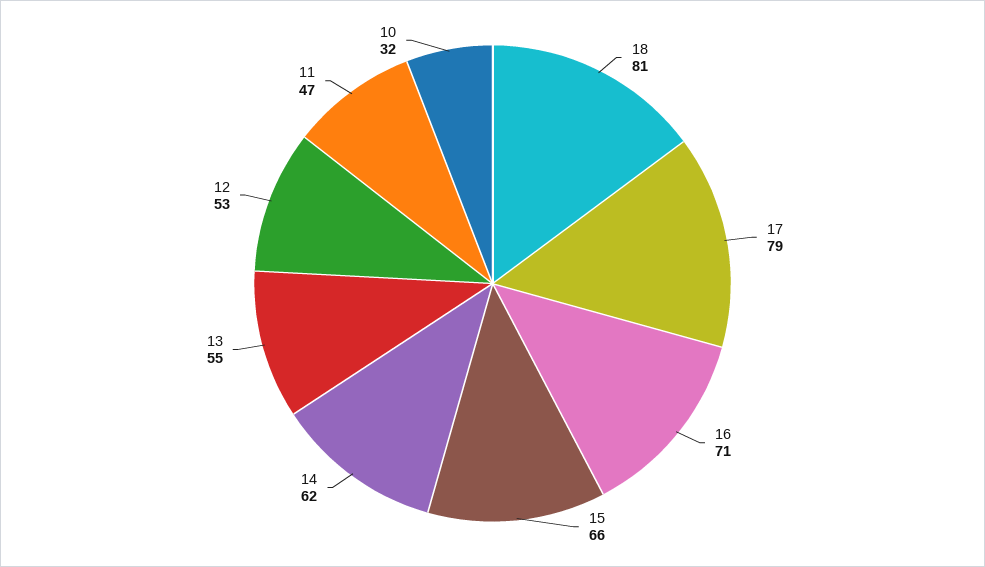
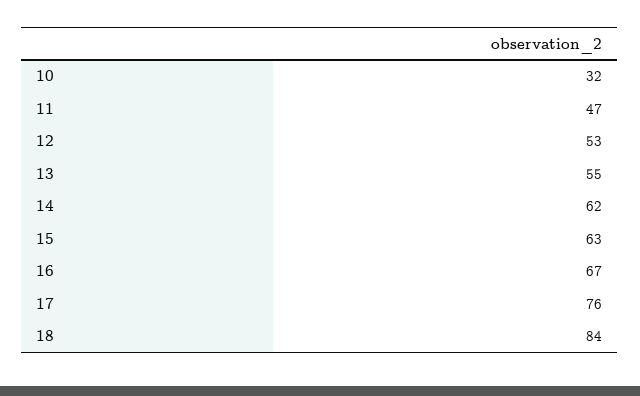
18: 81 -> 84
17: 79 -> 76
16: 71 -> 67
15: 66 -> 63

